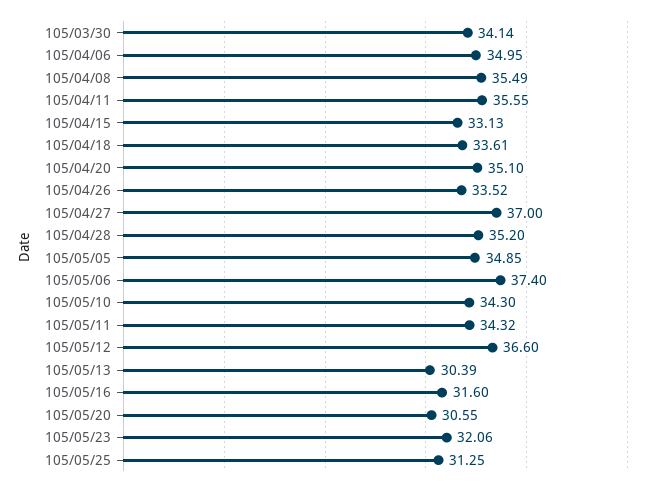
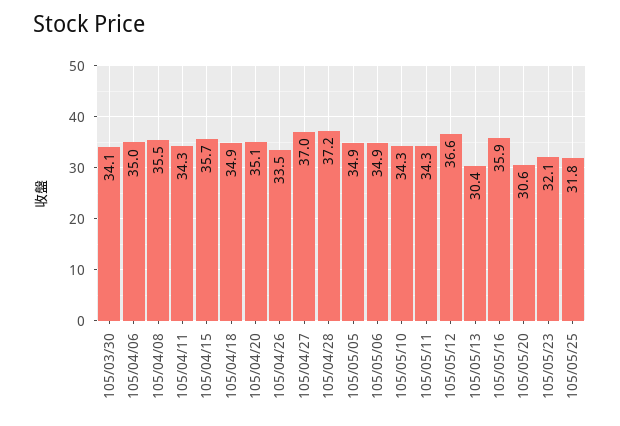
105/04/11: 35.55 -> 34.3
105/04/15: 33.13 -> 35.7
105/04/18: 33.61 -> 34.9
105/04/28: 35.2 -> 37.2
105/05/06: 37.4 -> 34.9
105/05/16: 31.6 -> 35.9
105/05/25: 31.25 -> 31.8

